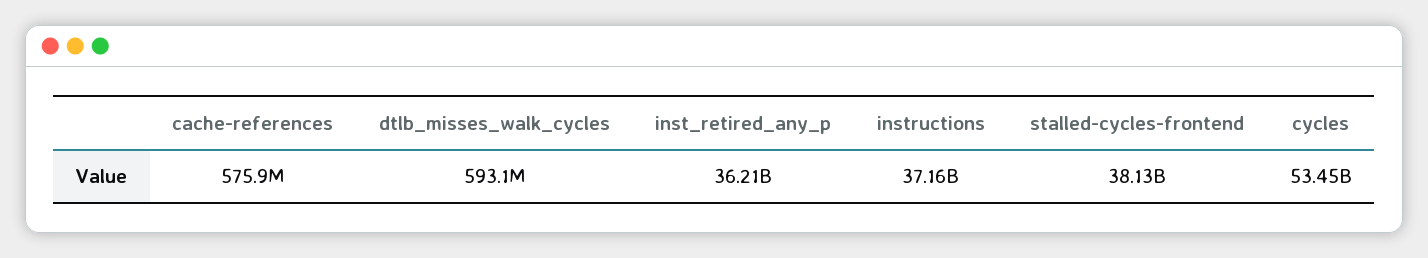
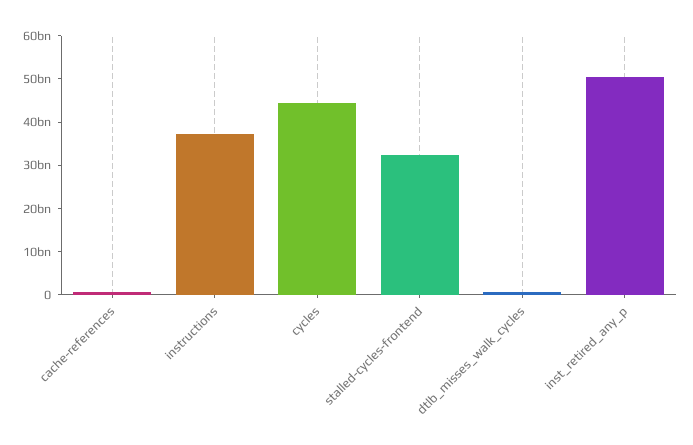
inst_retired_any_p: 36210000000 -> 50000000000
stalled-cycles-frontend: 38130000000 -> 32000000000
cycles: 53450000000 -> 44000000000

